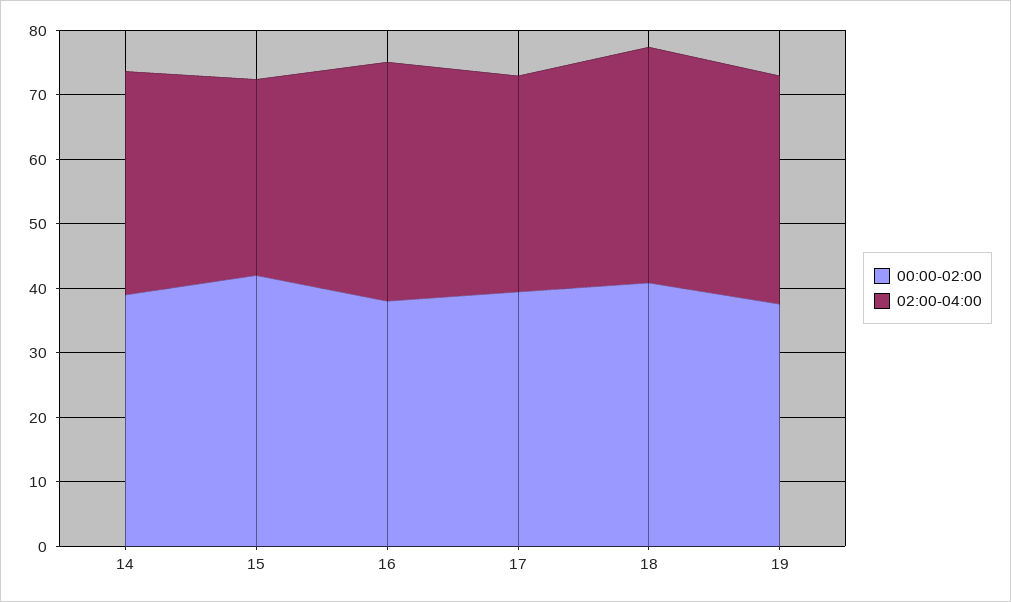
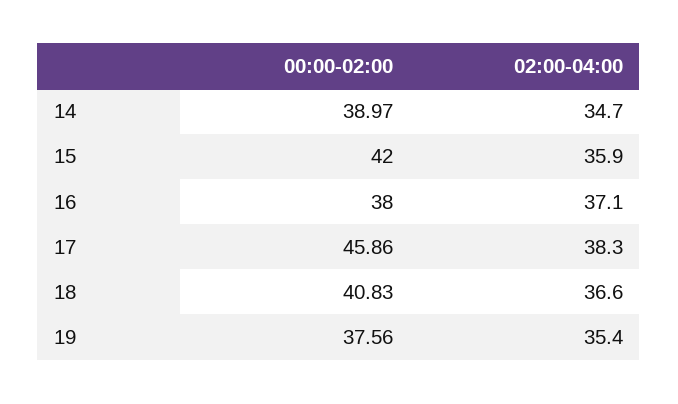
02:00-04:00, 15: 30 -> 35.9
00:00-02:00, 17: 40 -> 45.86
02:00-04:00, 17: 34 -> 38.3

